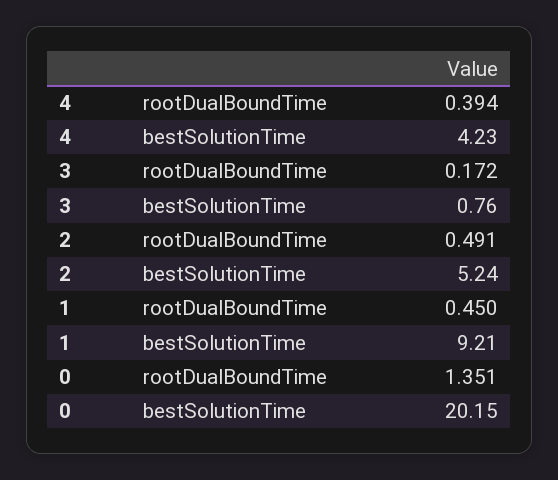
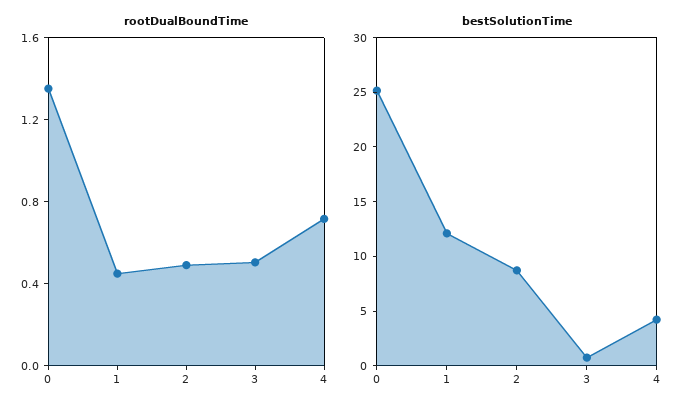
rootDualBoundTime, 4: 0.394 -> 0.7
rootDualBoundTime, 3: 0.172 -> 0.5
bestSolutionTime, 2: 5.24 -> 9
bestSolutionTime, 1: 9.21 -> 12
bestSolutionTime, 0: 20.15 -> 25

